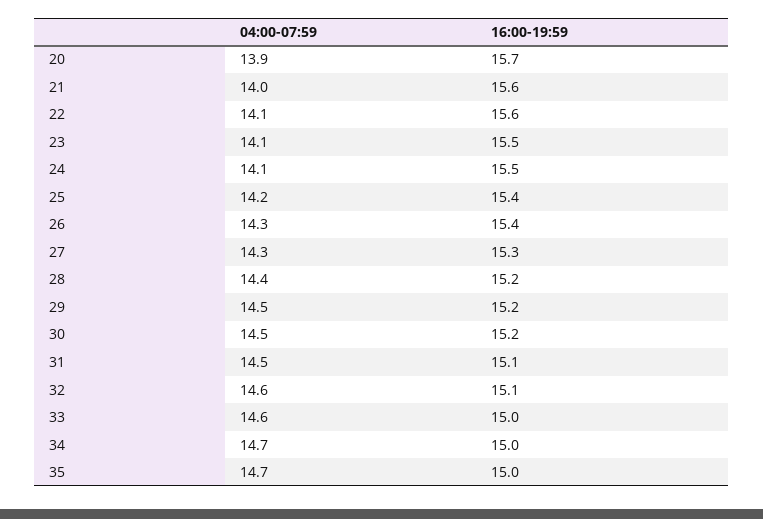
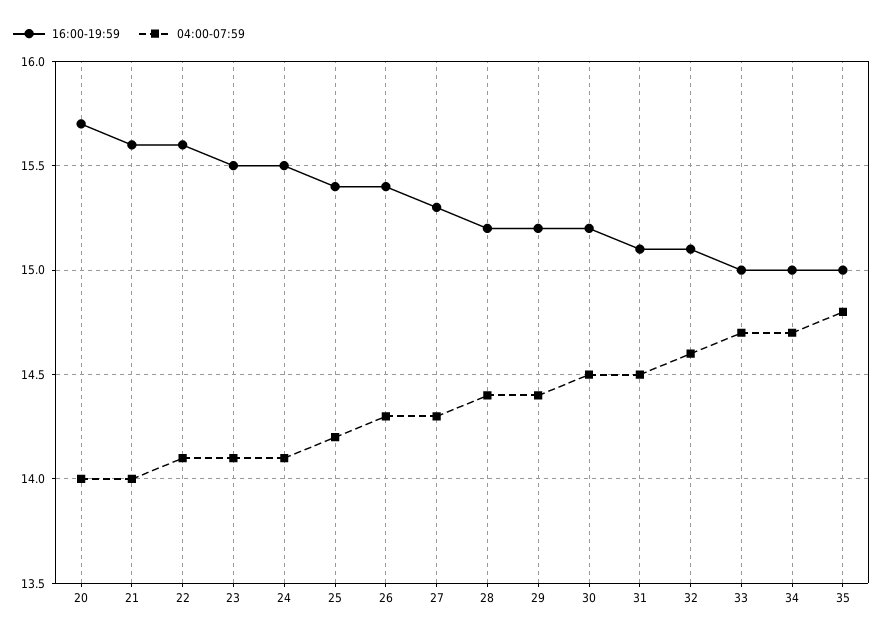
04:00-07:59, 20: 13.9 -> 14
04:00-07:59, 29: 14.5 -> 14.4
04:00-07:59, 33: 14.6 -> 14.7
04:00-07:59, 35: 14.7 -> 14.8

